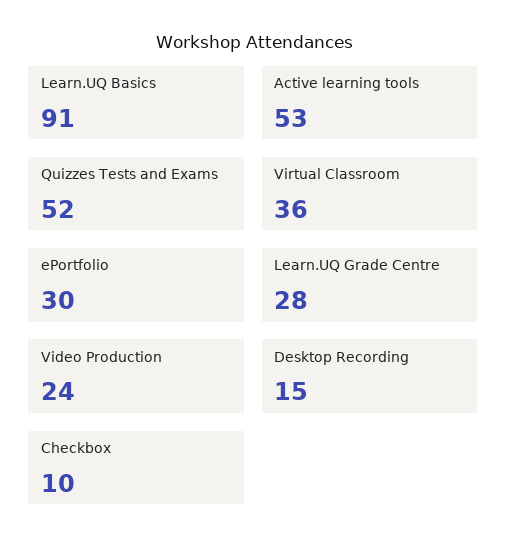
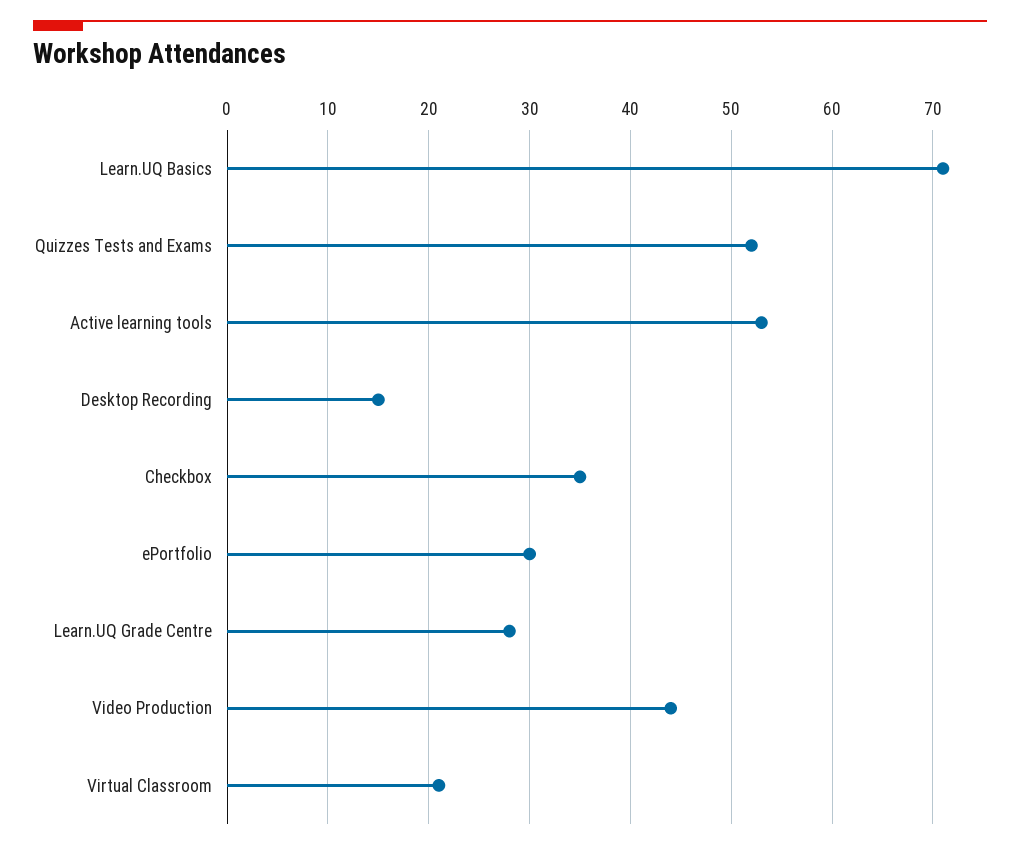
Learn.UQ Basics: 91 -> 71
Virtual Classroom: 36 -> 21
Video Production: 24 -> 44
Checkbox: 10 -> 35

